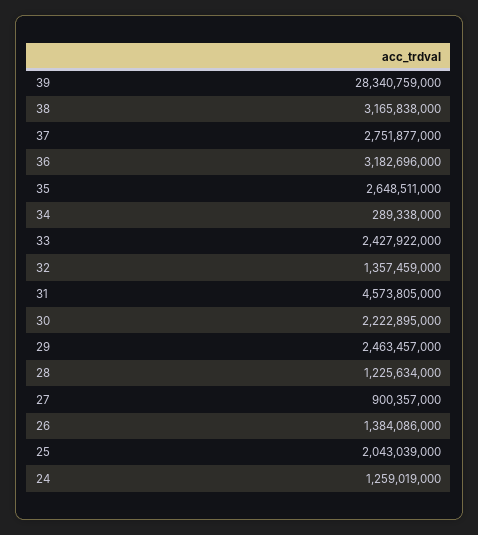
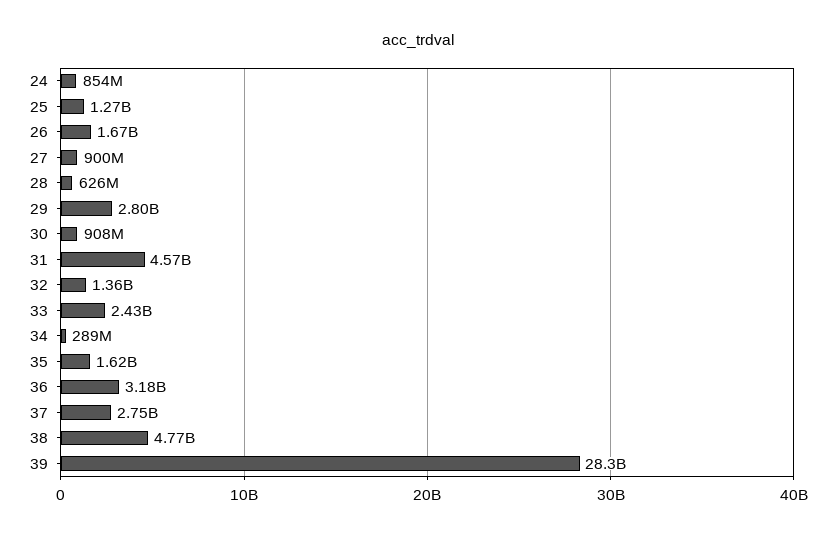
38: 3165838000 -> 4770000000
35: 2648511000 -> 1620000000
30: 2222895000 -> 908000000
29: 2463457000 -> 2800000000
28: 1225634000 -> 626000000
26: 1384086000 -> 1670000000
25: 2043039000 -> 1270000000
24: 1259019000 -> 854000000

